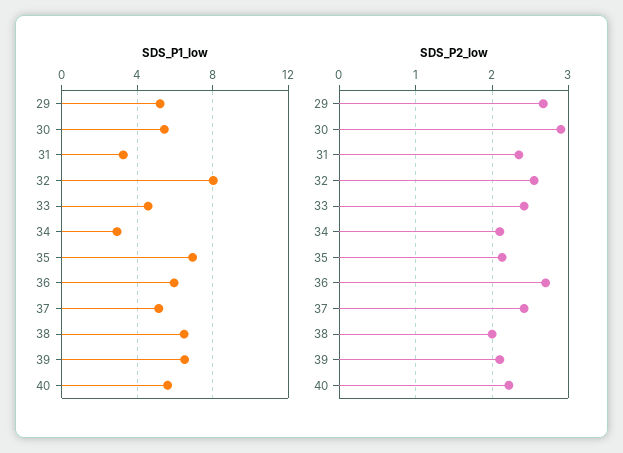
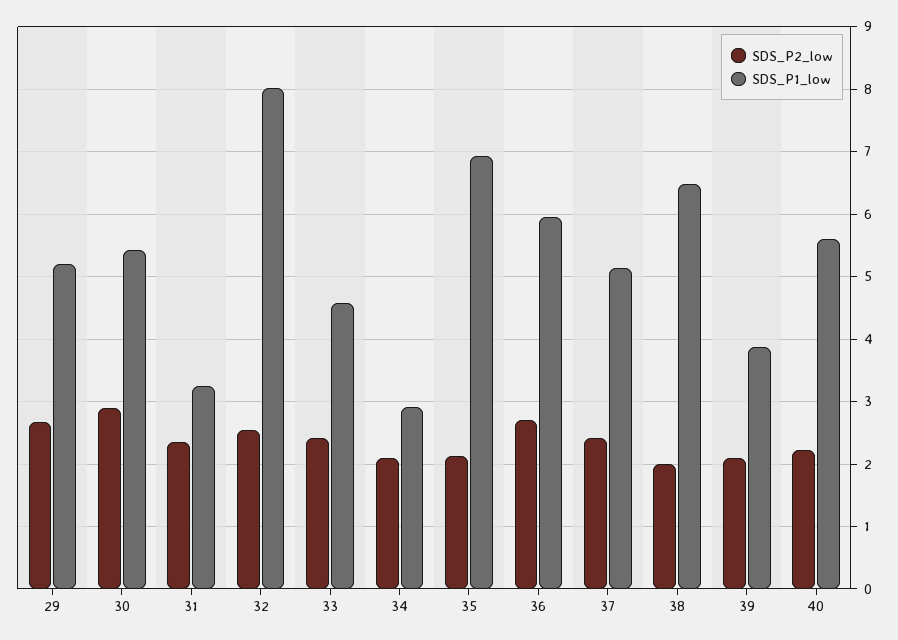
SDS_P1_low, 39: 6.5 -> 3.9

